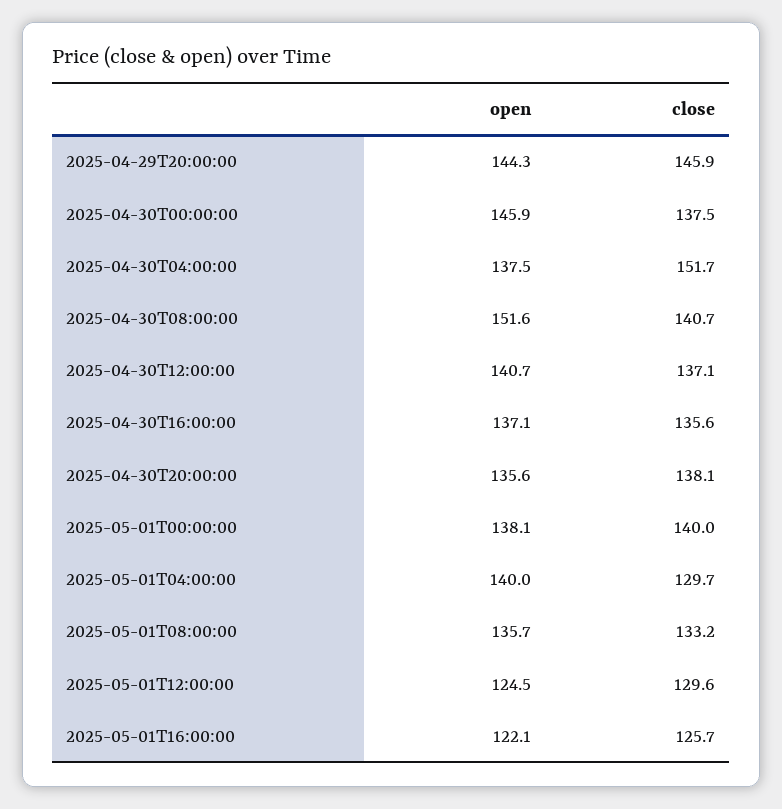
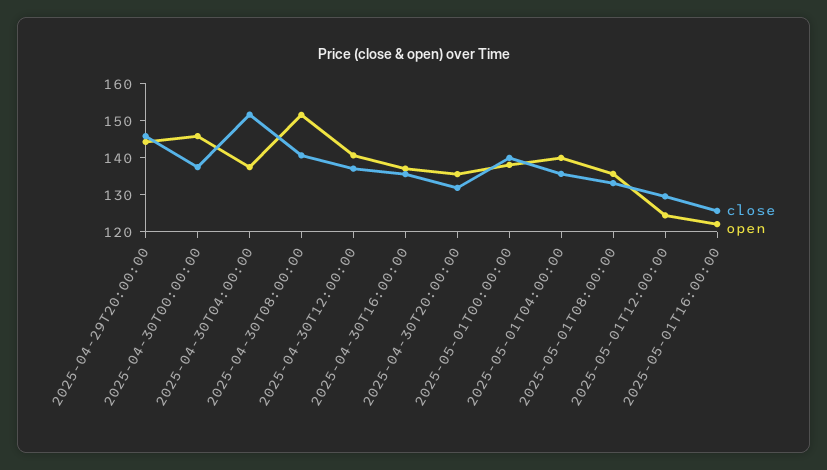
close, 2025-04-30T20:00:00: 138.1 -> 132.5
close, 2025-05-01T04:00:00: 129.7 -> 135

